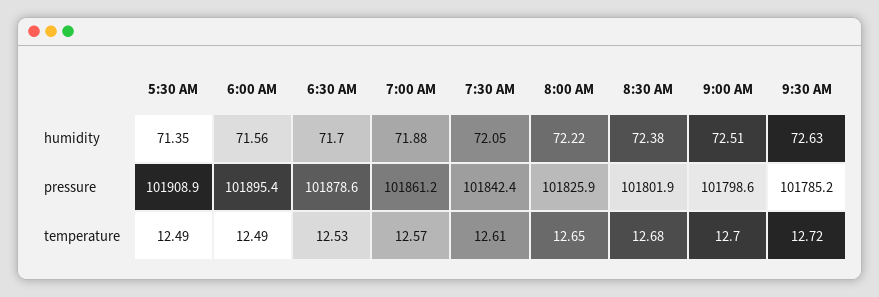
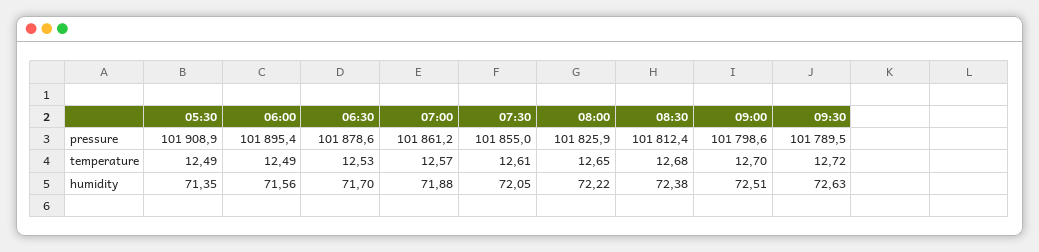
7:30 AM, pressure: 101842.4 -> 101855
8:30 AM, pressure: 101801.9 -> 101812.4
9:30 AM, pressure: 101785.2 -> 101789.5

